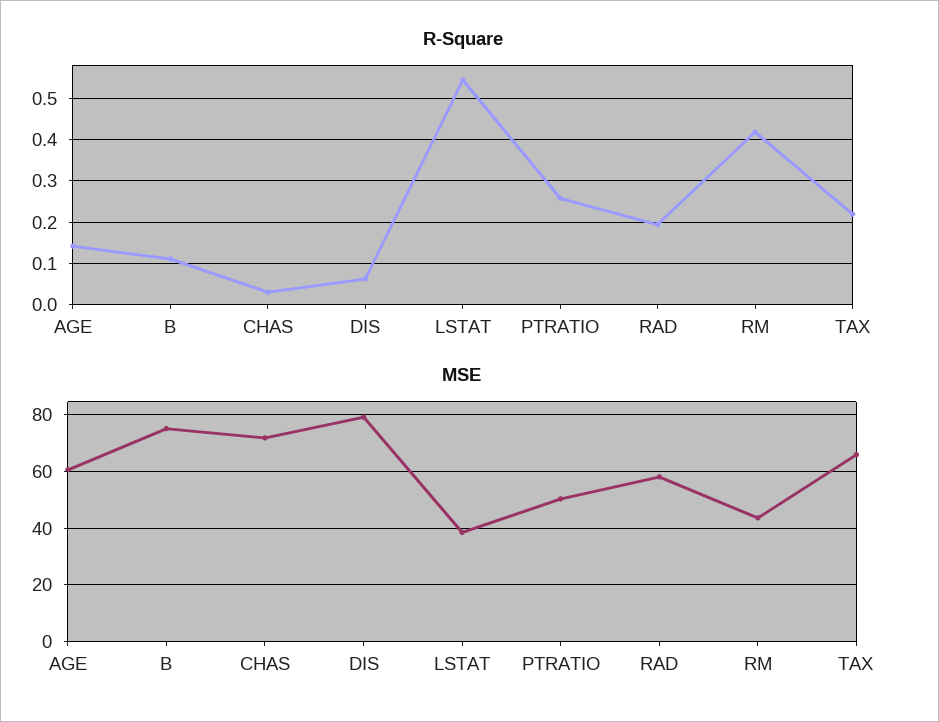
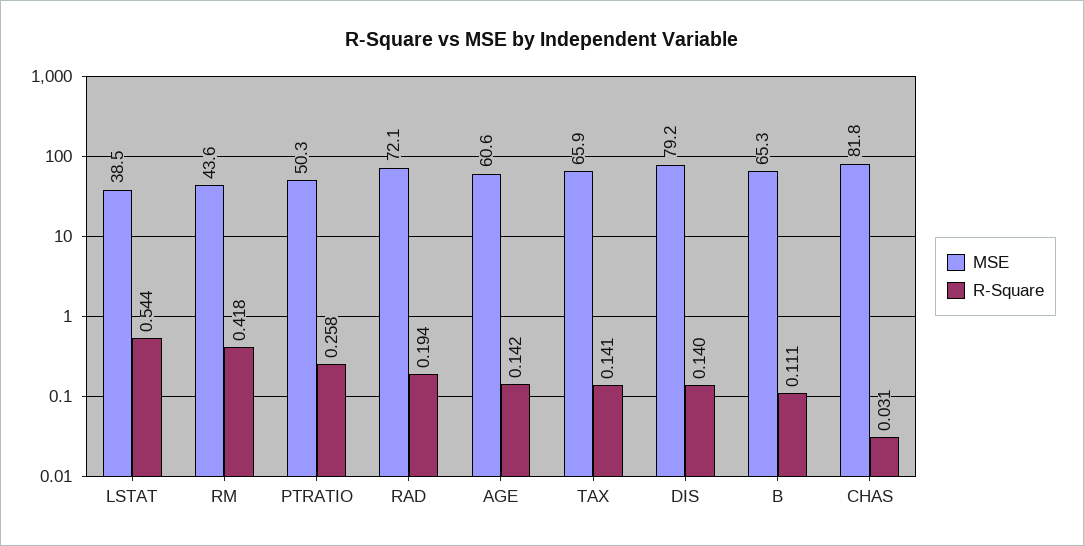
R-Square, DIS: 0.06 -> 0.14
R-Square, TAX: 0.22 -> 0.141
MSE, B: 75 -> 65.3
MSE, CHAS: 72.5 -> 81.8
MSE, RAD: 57.5 -> 72.1

